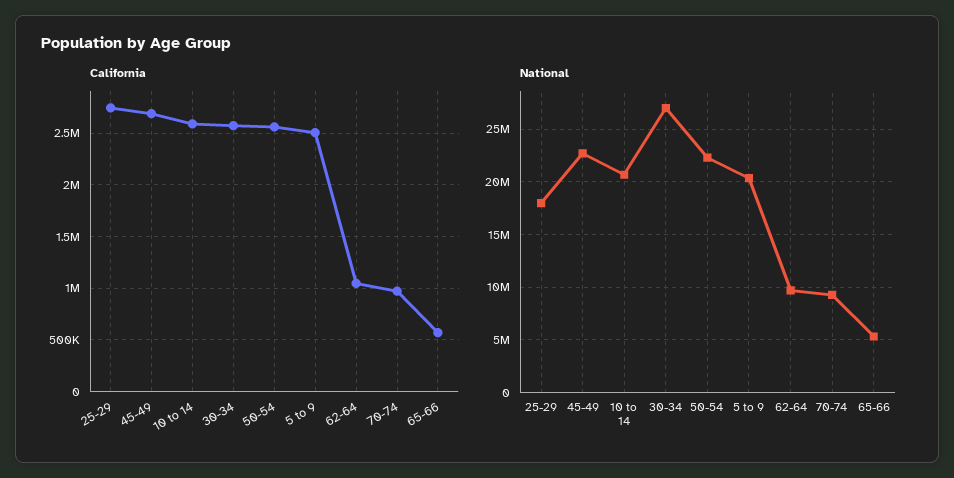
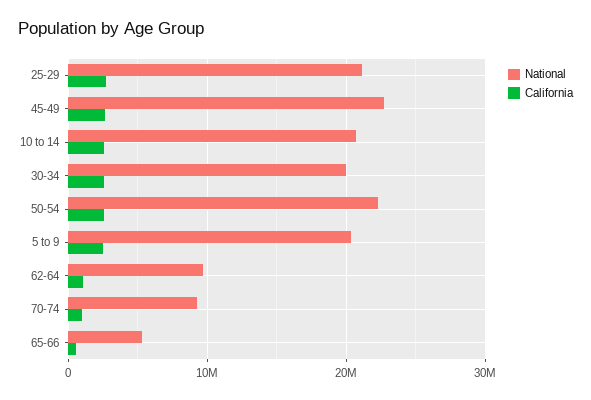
National, 25-29: 18000000 -> 21000000
National, 30-34: 27000000 -> 20000000

